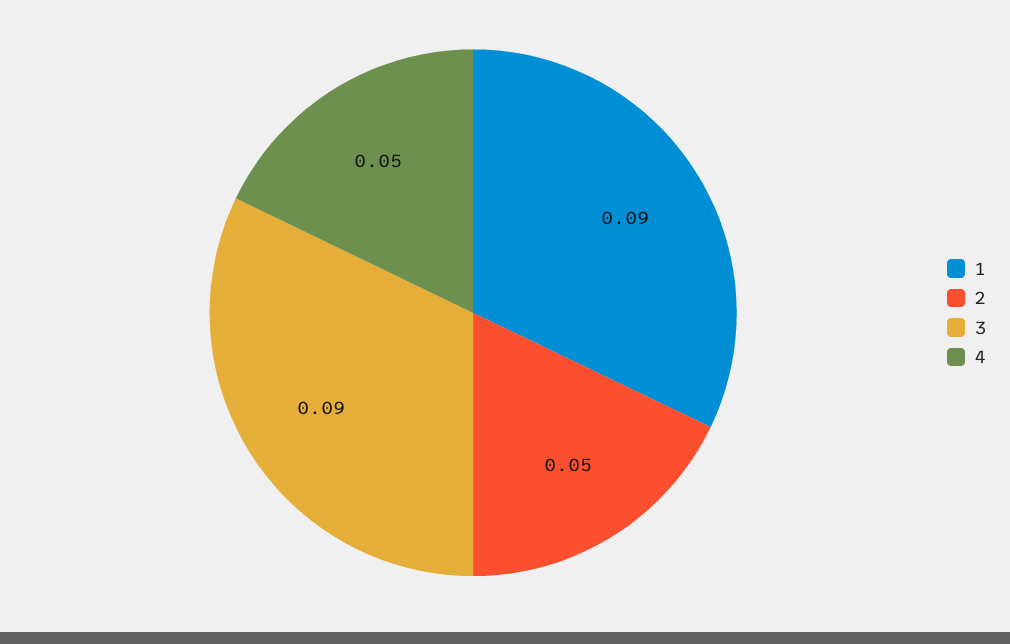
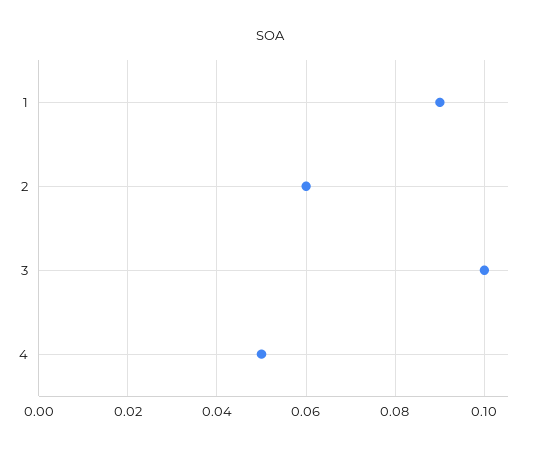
2: 0.05 -> 0.06
3: 0.09 -> 0.1

